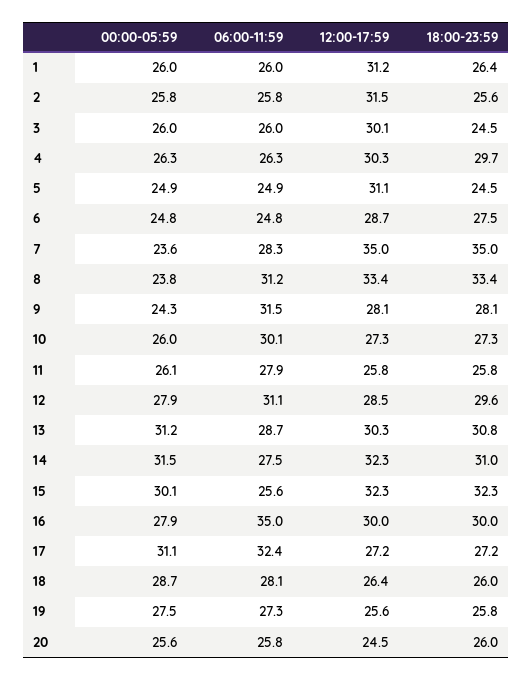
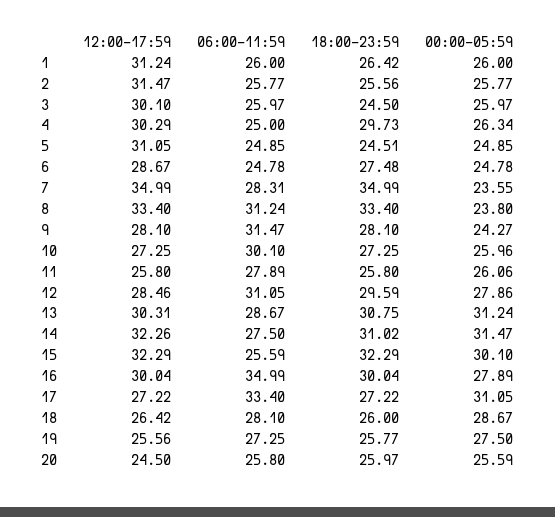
06:00-11:59, 4: 26.3 -> 25
06:00-11:59, 17: 32.4 -> 33.4

